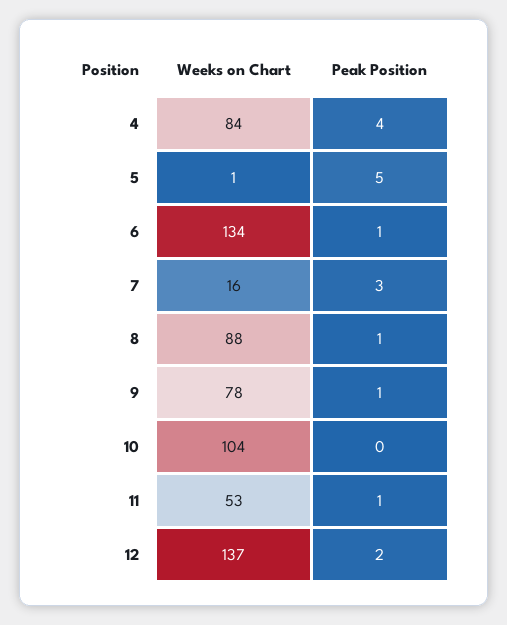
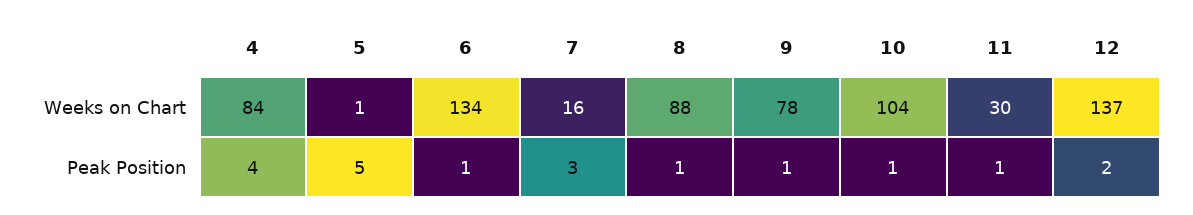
Peak Position, 10: 0 -> 1
Weeks on Chart, 11: 53 -> 30

